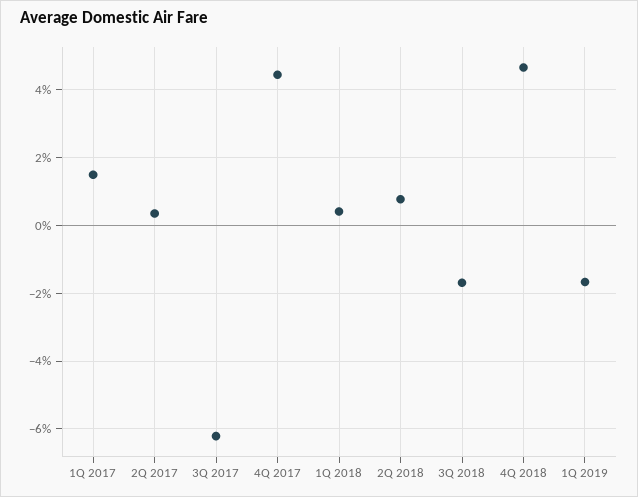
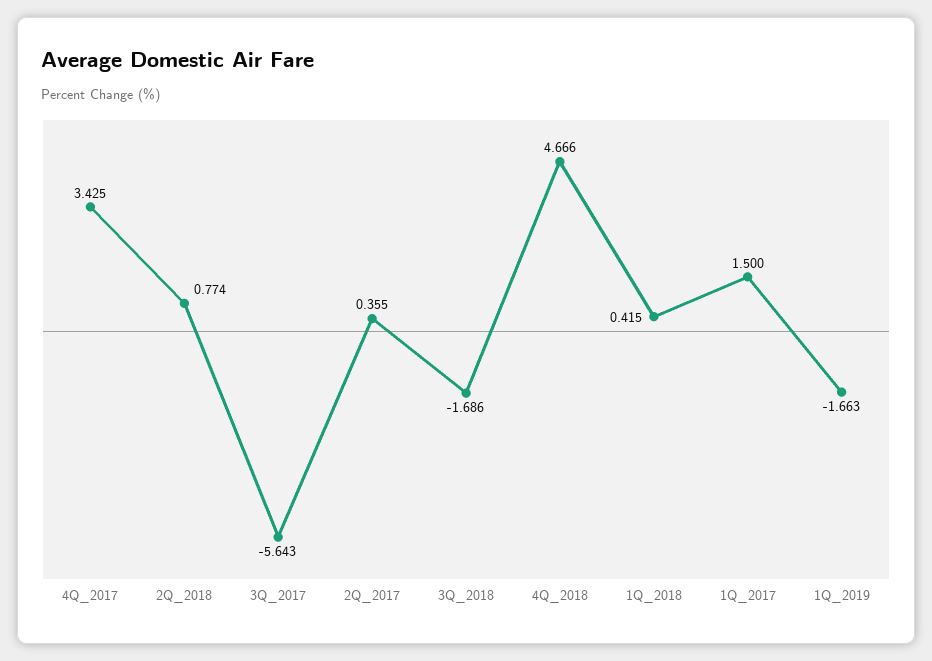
3Q 2017: -6.2 -> -5.643
4Q 2017: 4.4 -> 3.425

